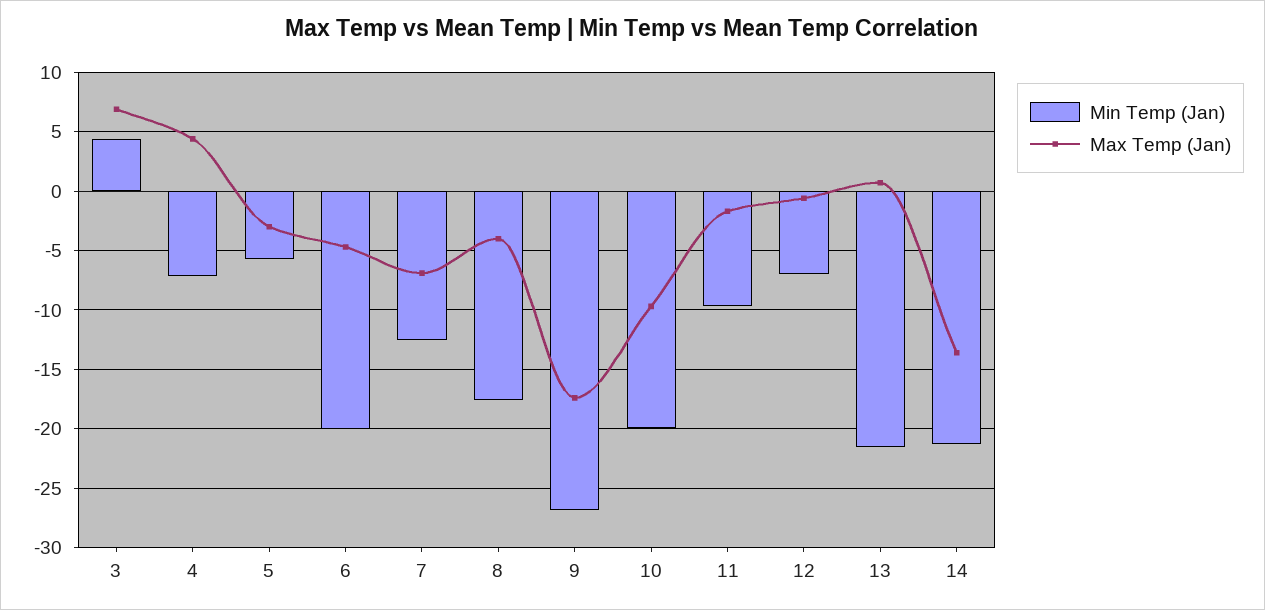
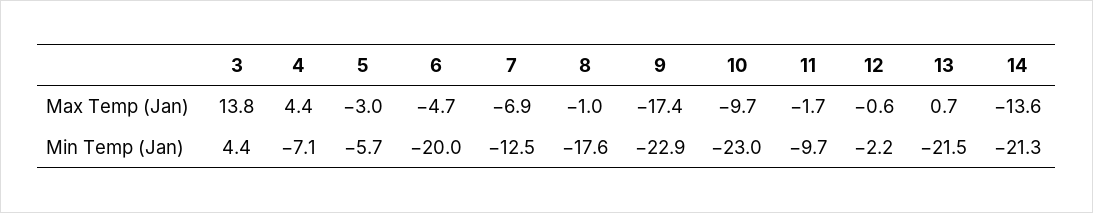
Max Temp (Jan), 3: 7 -> 13.8
Max Temp (Jan), 8: -4 -> -1
Min Temp (Jan), 9: -27 -> -22.9
Min Temp (Jan), 10: -20 -> -23
Min Temp (Jan), 12: -7 -> -2.2

